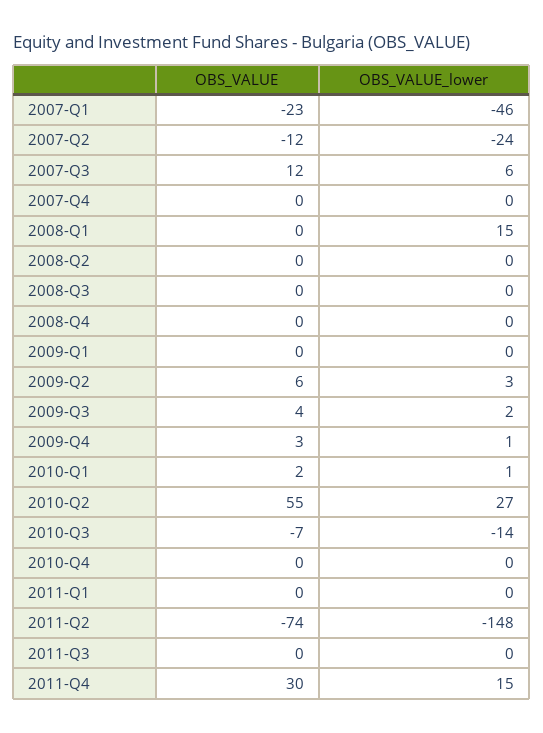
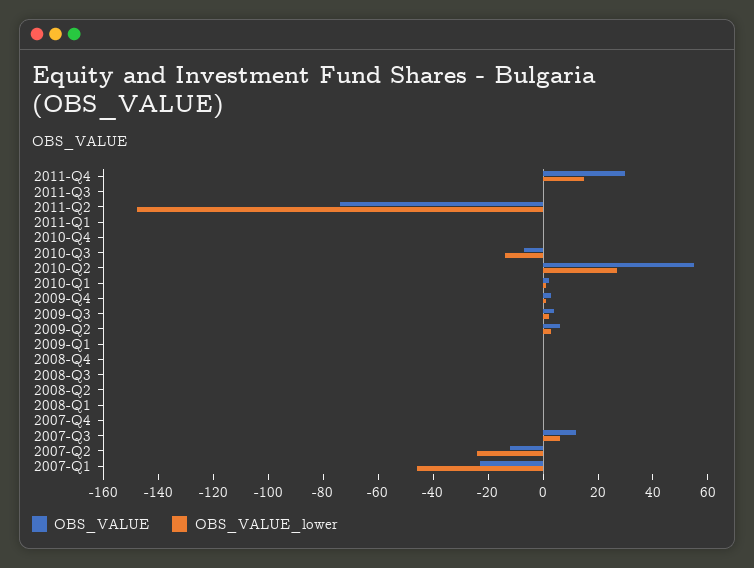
OBS_VALUE_lower, 2008-Q1: 15 -> 0

